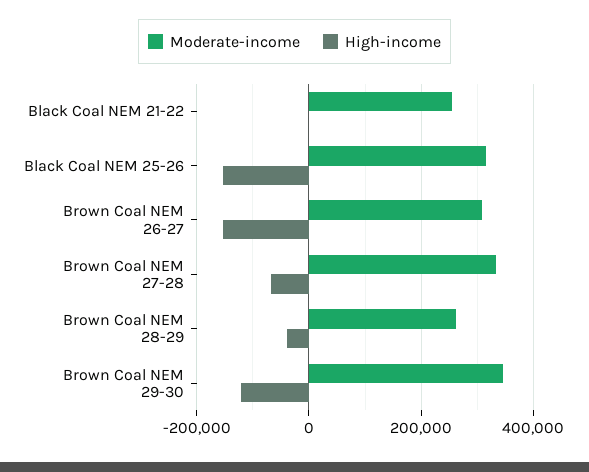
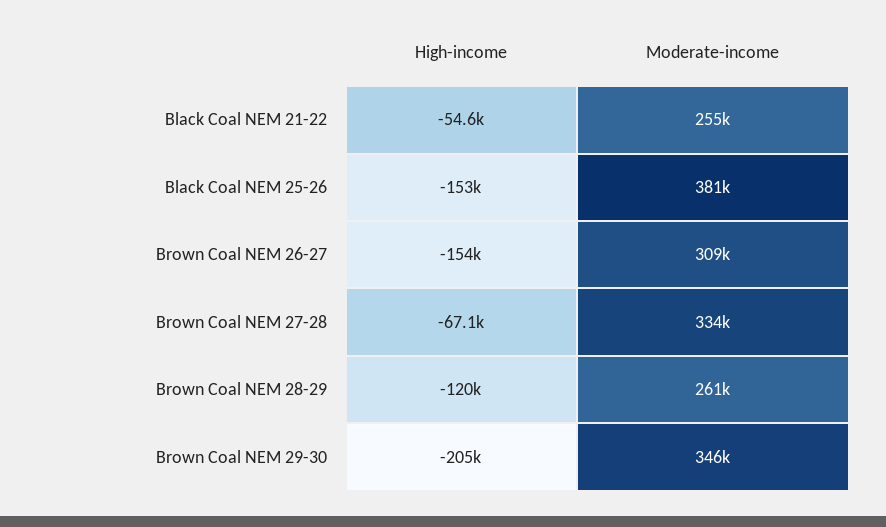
High-income, Black Coal NEM 21-22: 0 -> -54600
Moderate-income, Black Coal NEM 25-26: 320000 -> 381000
High-income, Brown Coal NEM 28-29: -40000 -> -120000
High-income, Brown Coal NEM 29-30: -120000 -> -205000

